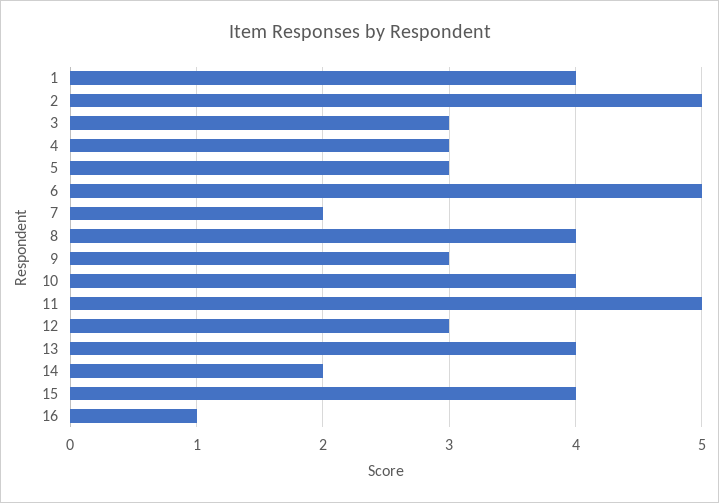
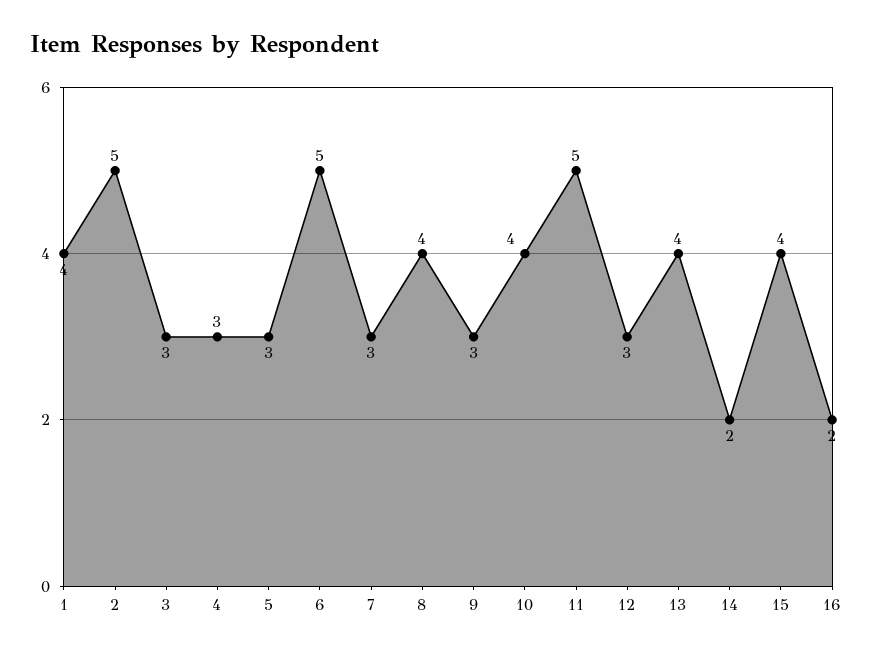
7: 2 -> 3
16: 1 -> 2

